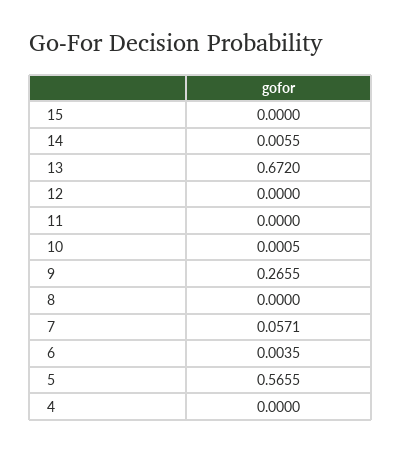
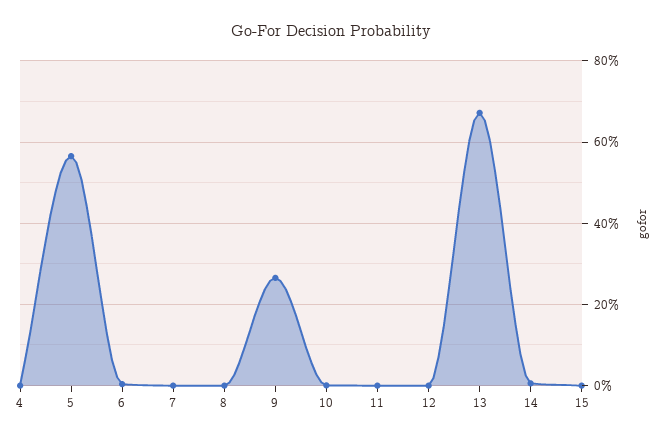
7: 0.0571 -> 0

